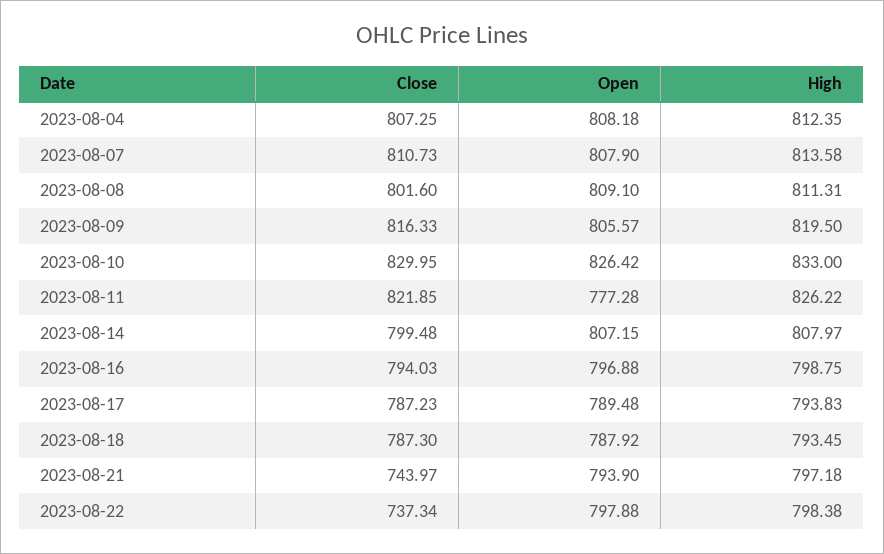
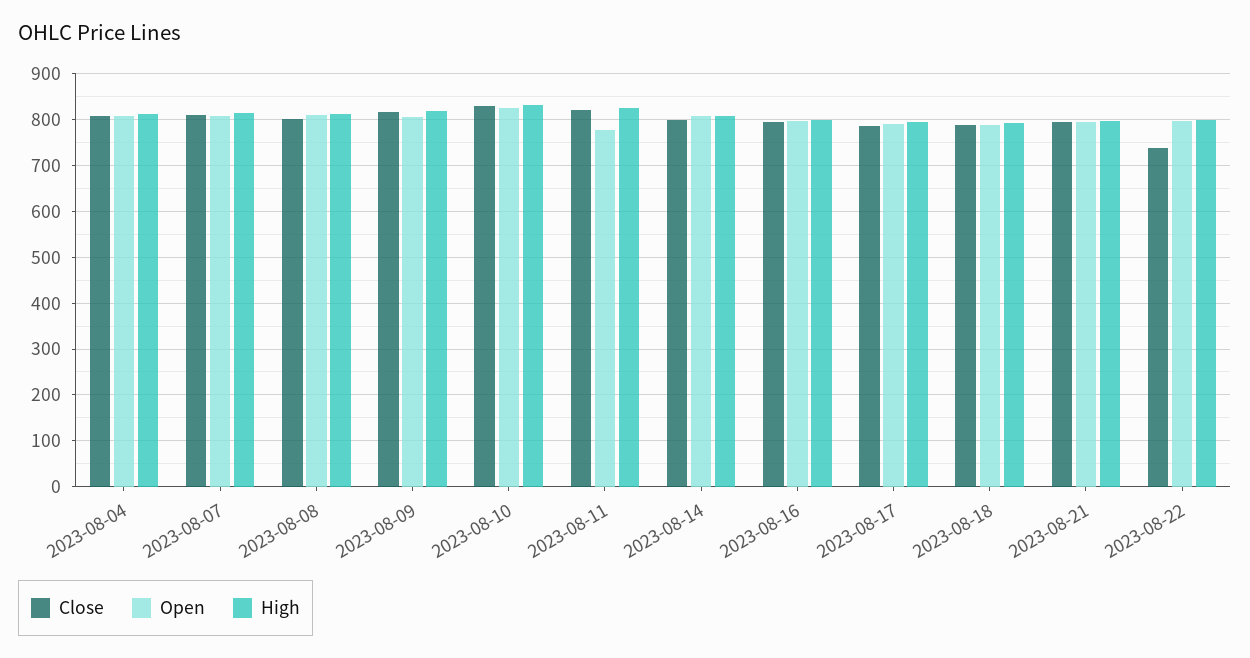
Close, 2023-08-21: 743.97 -> 800

